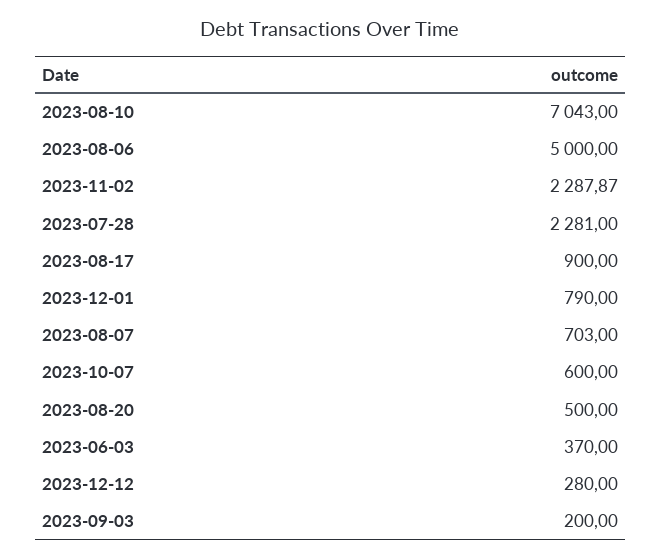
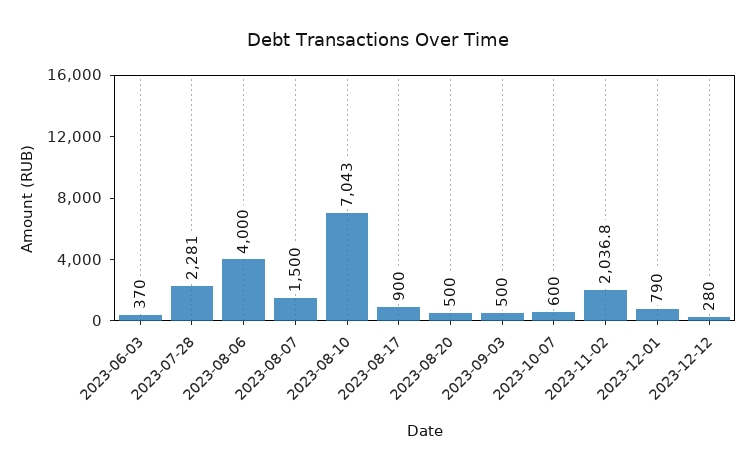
2023-08-06: 5000 -> 4000
2023-11-02: 2287.87 -> 2036.8
2023-08-07: 703 -> 1500
2023-09-03: 200 -> 500

